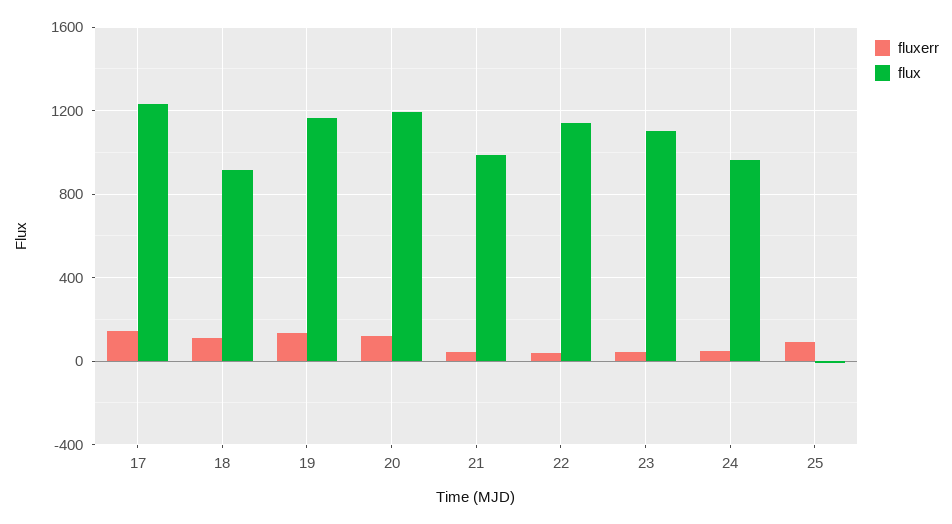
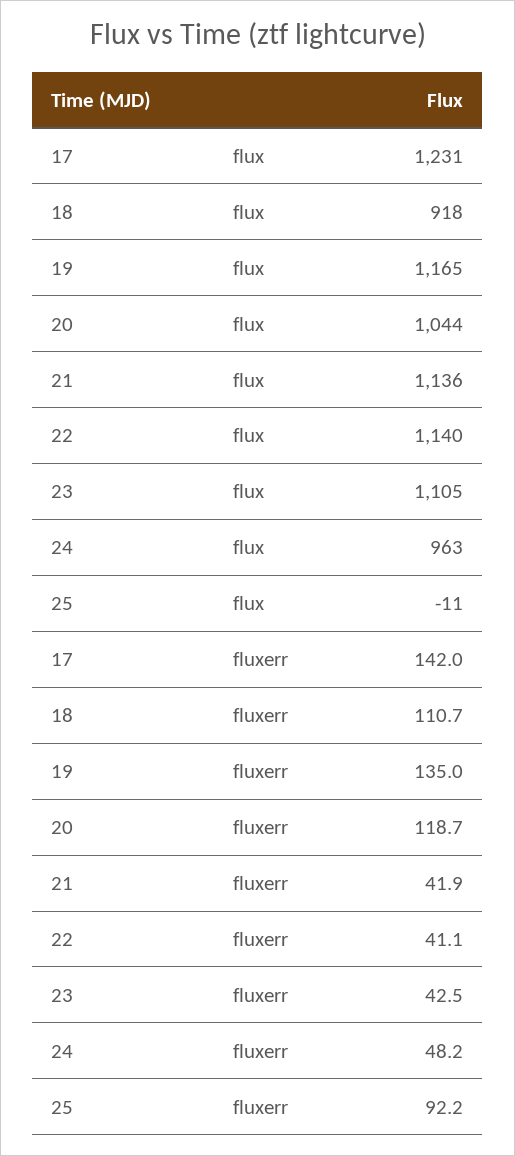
flux, 20: 1200 -> 1044
flux, 21: 1000 -> 1136

